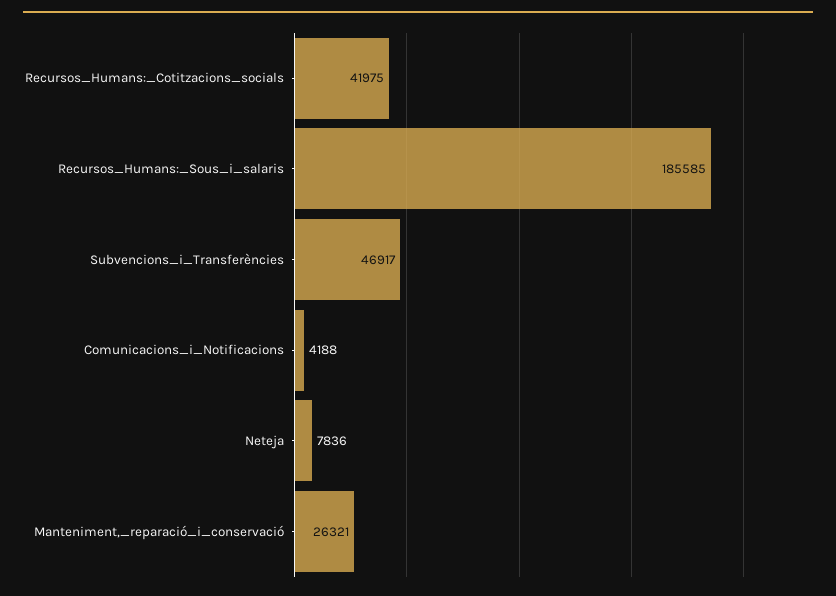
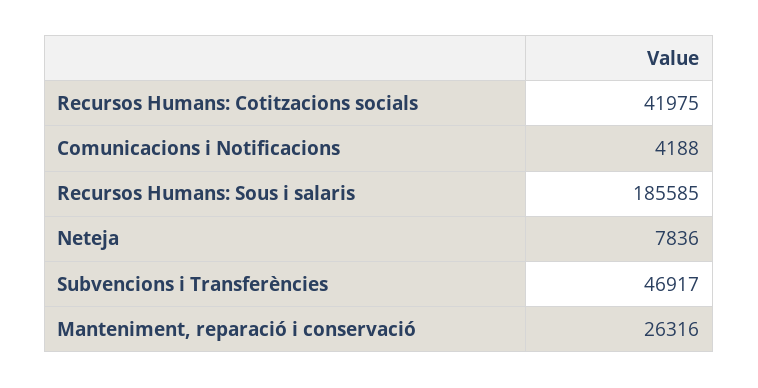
Manteniment,_reparació_i_conservació: 26321 -> 26316

